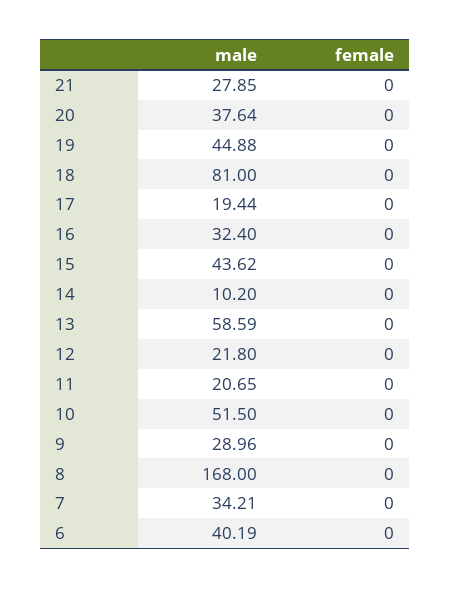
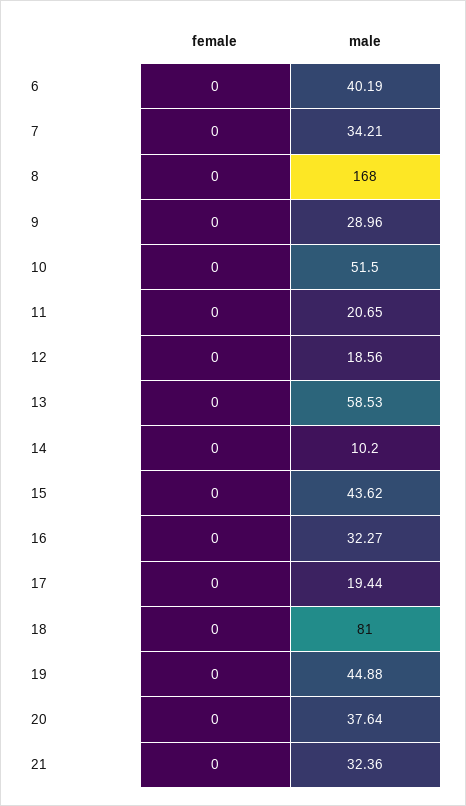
male, 21: 27.85 -> 32.36
male, 16: 32.4 -> 32.27
male, 13: 58.59 -> 58.53
male, 12: 21.8 -> 18.56

